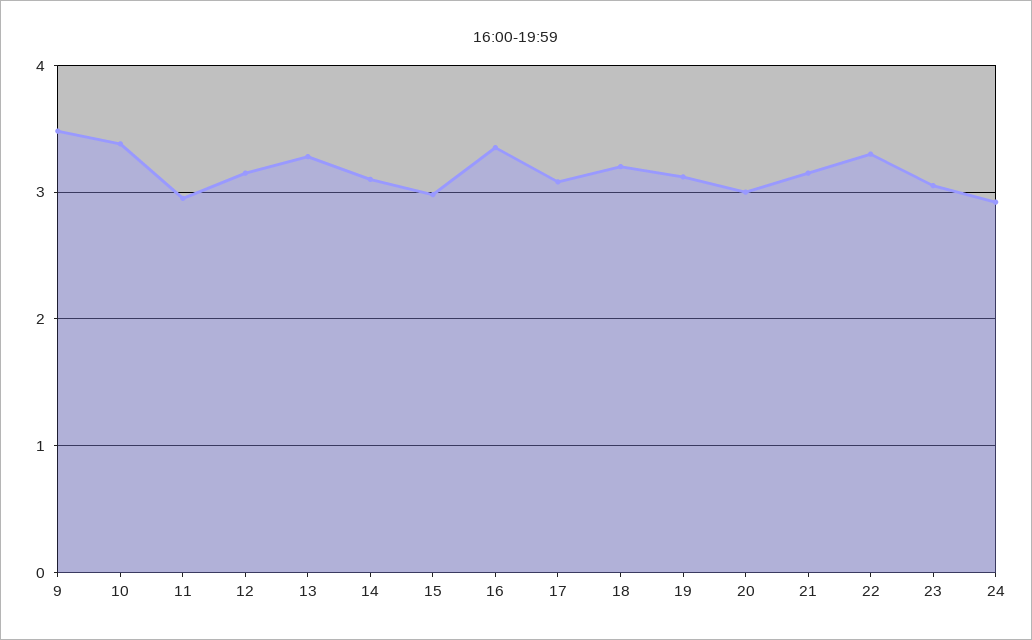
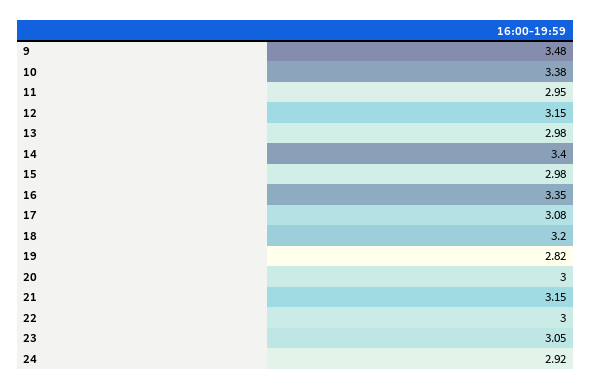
13: 3.3 -> 2.98
14: 3.1 -> 3.4
19: 3.1 -> 2.82
22: 3.3 -> 3

